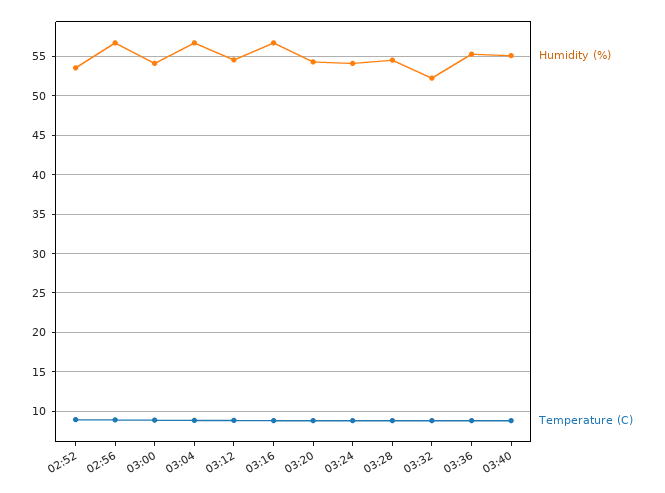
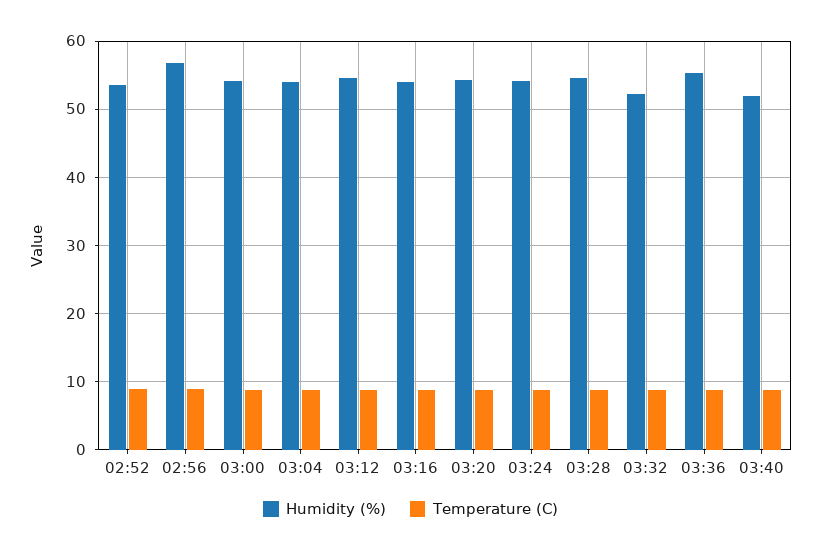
Humidity (%), 03:04: 57 -> 54
Humidity (%), 03:16: 57 -> 54
Humidity (%), 03:40: 55 -> 52

